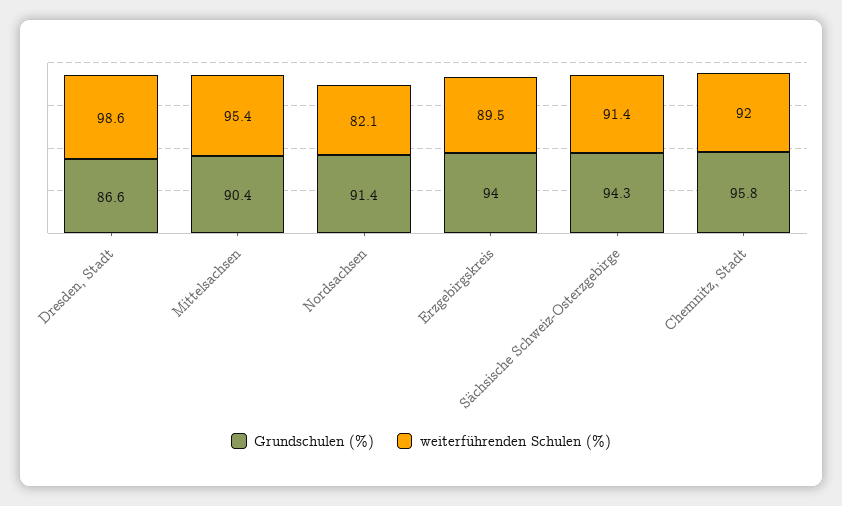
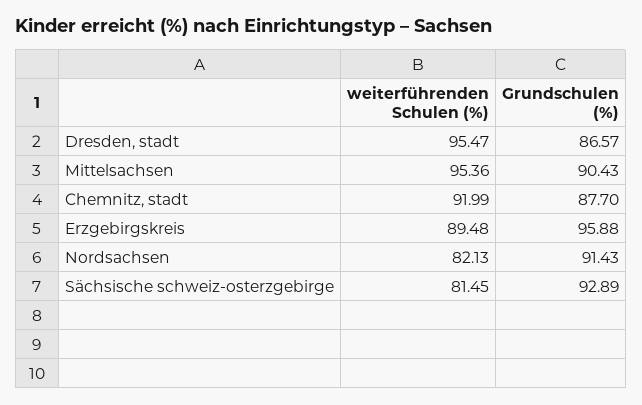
weiterführenden Schulen (%), Dresden, Stadt: 98.6 -> 95.47
Grundschulen (%), Erzgebirgskreis: 94 -> 95.88
Grundschulen (%), Sächsische Schweiz-Osterzgebirge: 94.3 -> 92.89
weiterführenden Schulen (%), Sächsische Schweiz-Osterzgebirge: 91.4 -> 81.45
Grundschulen (%), Chemnitz, Stadt: 95.8 -> 87.7

